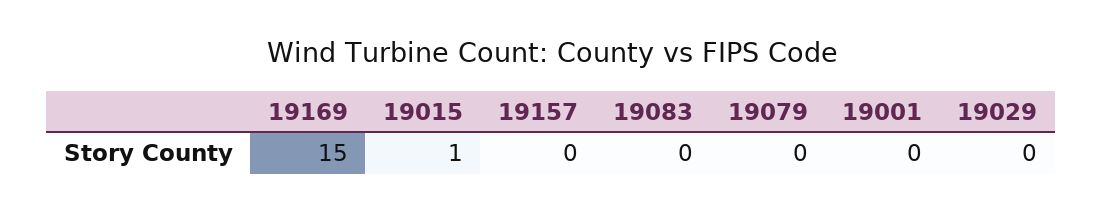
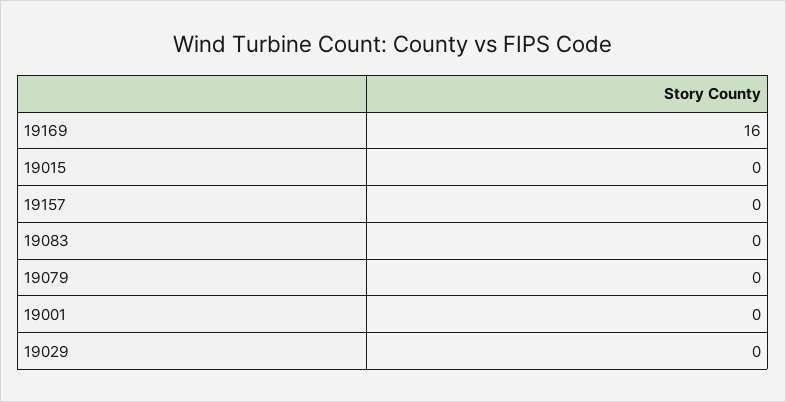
19169: 15 -> 16
19015: 1 -> 0

